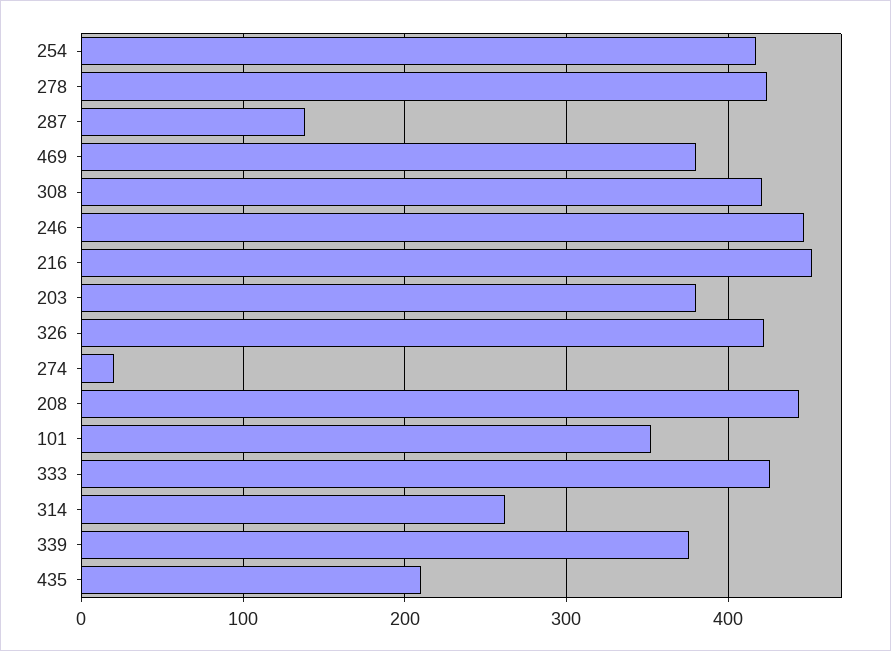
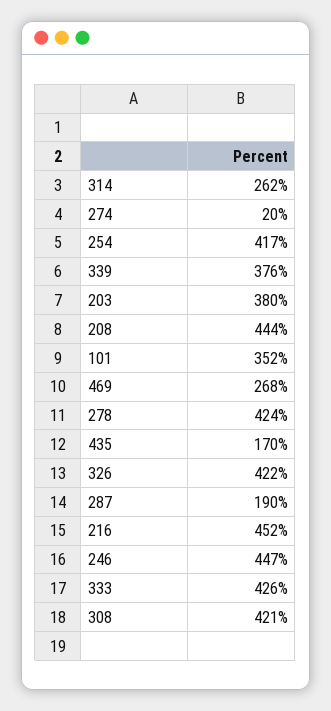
287: 140 -> 190
469: 380 -> 268
435: 210 -> 170

